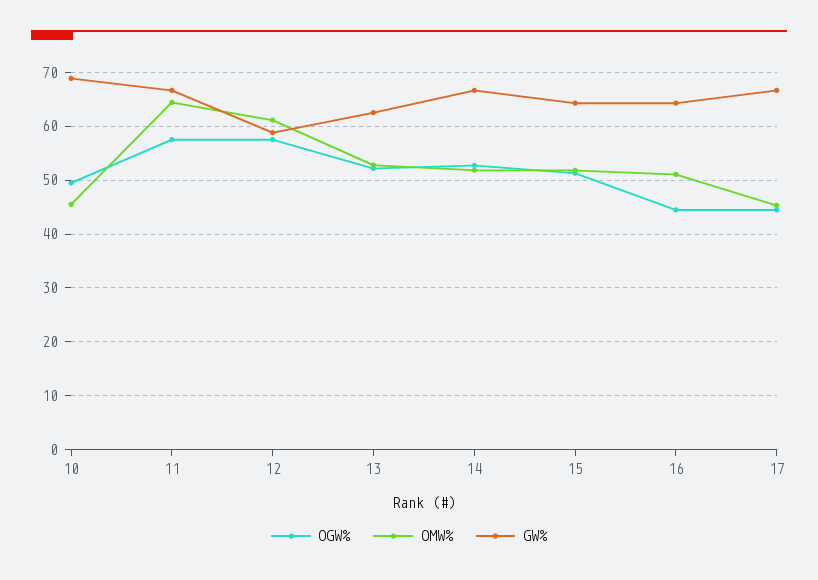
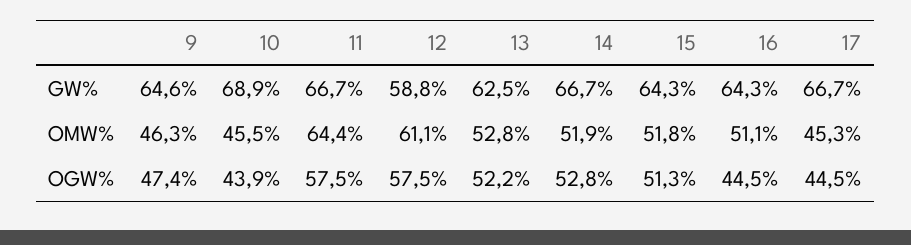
OGW%, 10: 50 -> 43.9
GW%, 9: none -> 64.6
OMW%, 9: none -> 46.3
OGW%, 9: none -> 47.4

